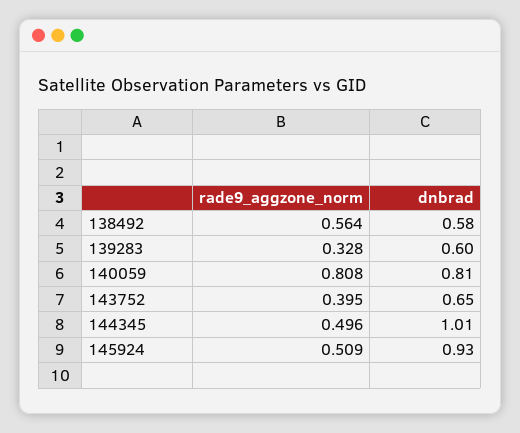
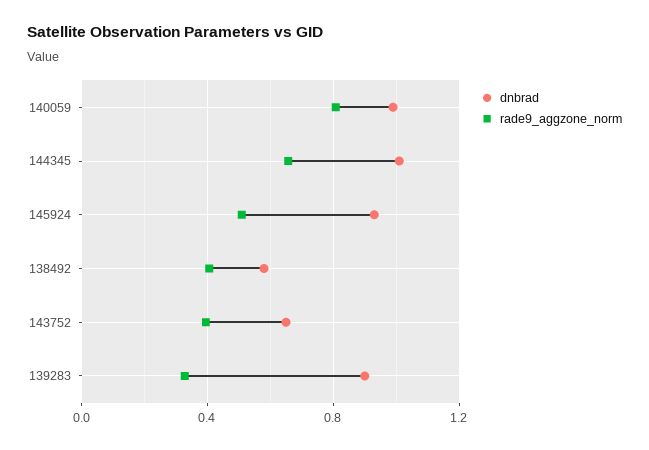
rade9_aggzone_norm, 138492: 0.564 -> 0.4
dnbrad, 139283: 0.6 -> 0.9
dnbrad, 140059: 0.81 -> 1
rade9_aggzone_norm, 144345: 0.496 -> 0.65

